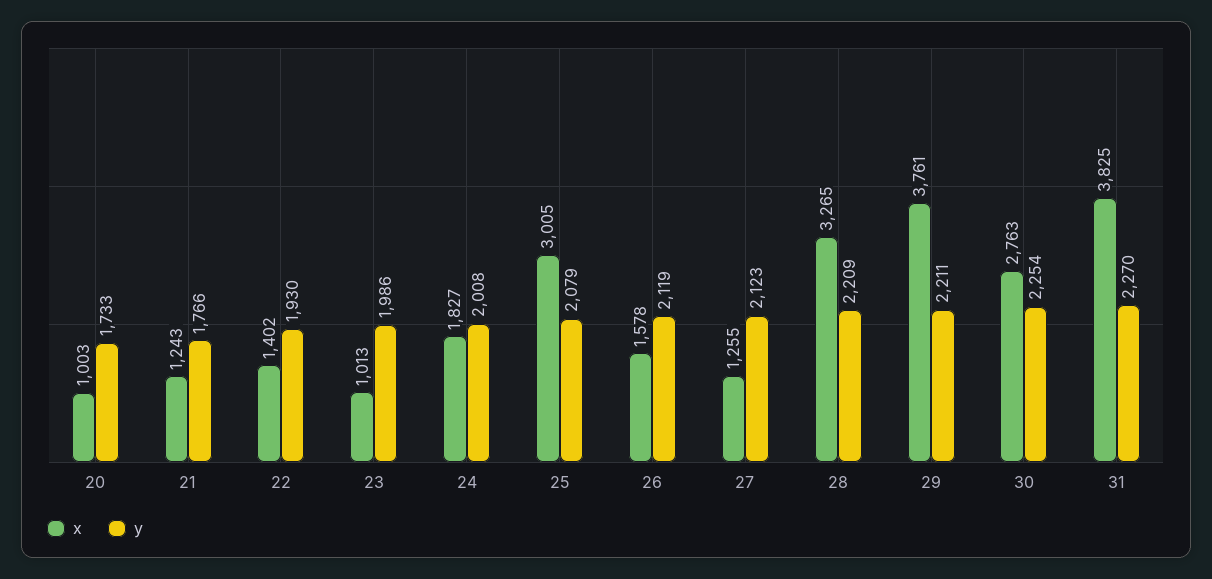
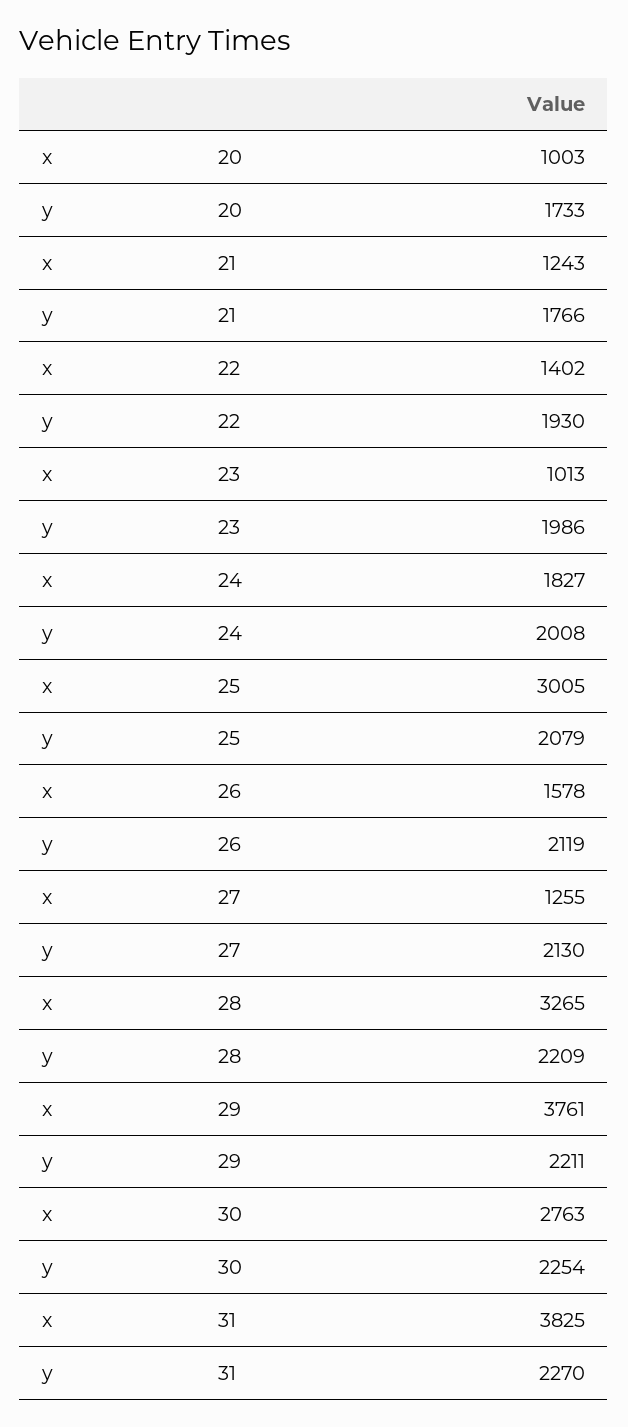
y, 27: 2123 -> 2130

